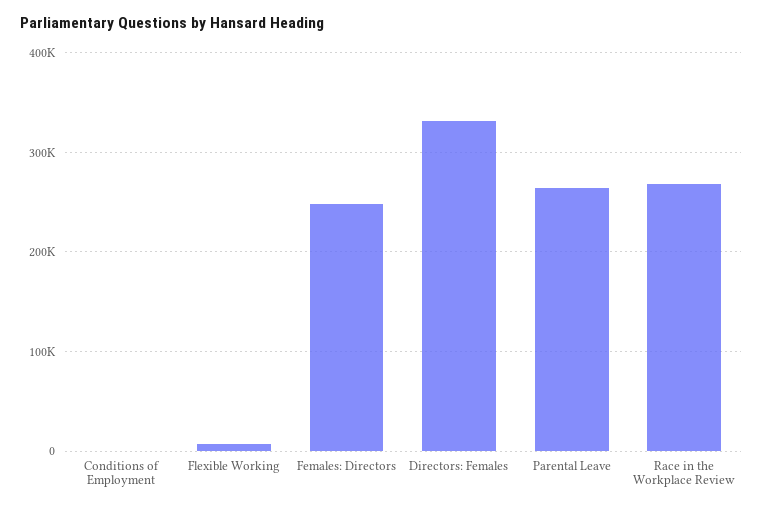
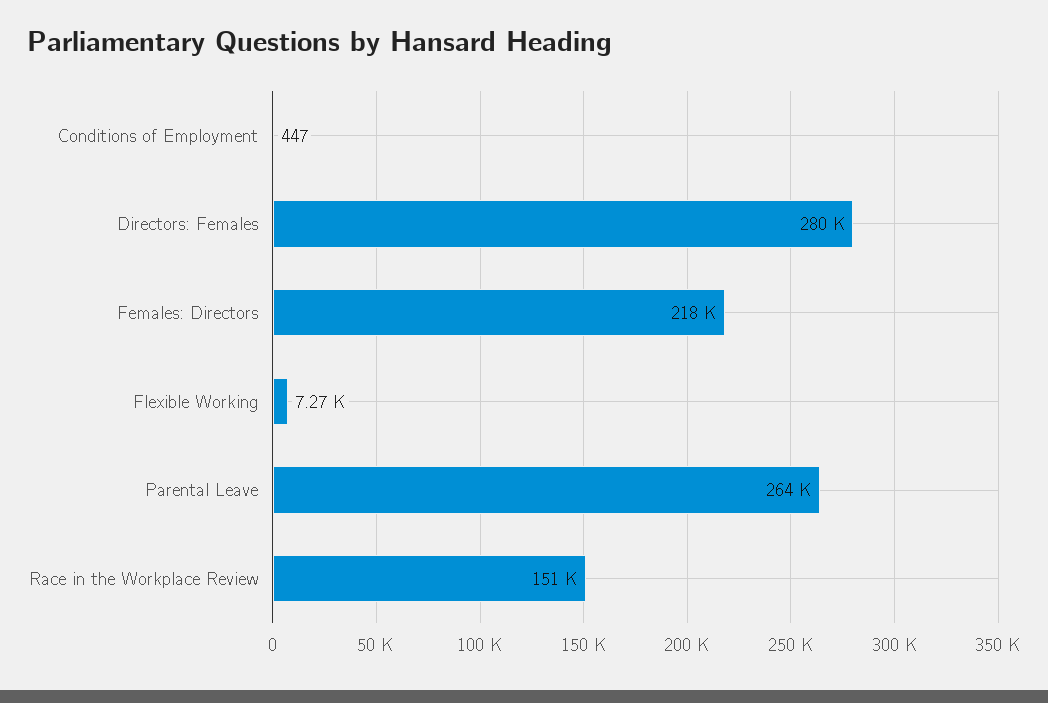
Females: Directors: 250000 -> 218000
Directors: Females: 330000 -> 280000
Race in the Workplace Review: 270000 -> 151000

